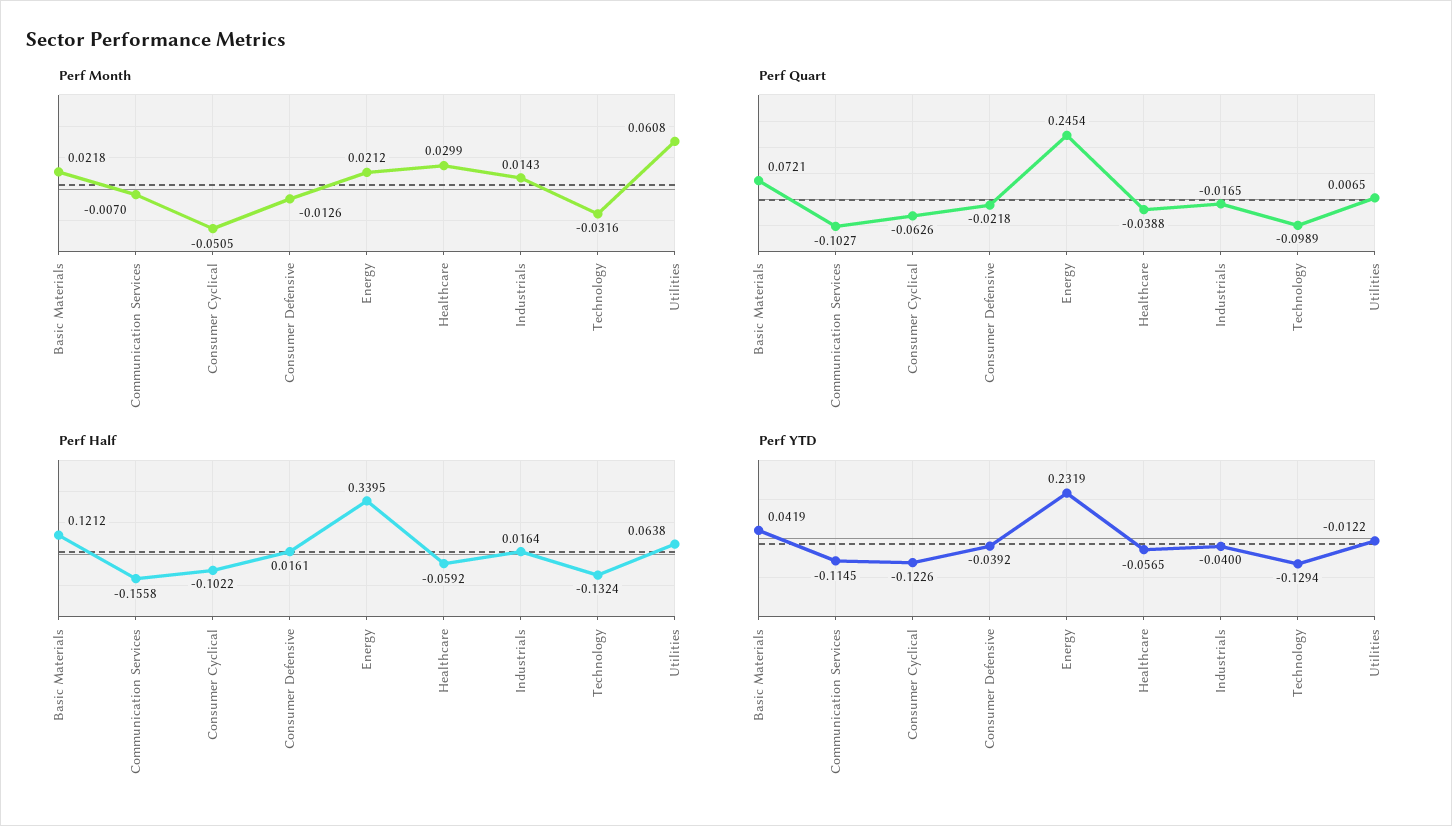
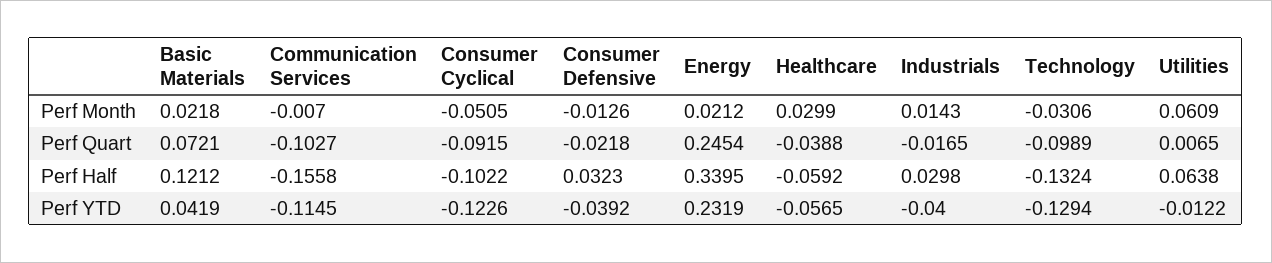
Perf Month, Technology: -0.0316 -> -0.0306
Perf Month, Utilities: 0.0608 -> 0.0609
Perf Quart, Consumer Cyclical: -0.0626 -> -0.0915
Perf Half, Consumer Defensive: 0.0161 -> 0.0323
Perf Half, Industrials: 0.0164 -> 0.0298

